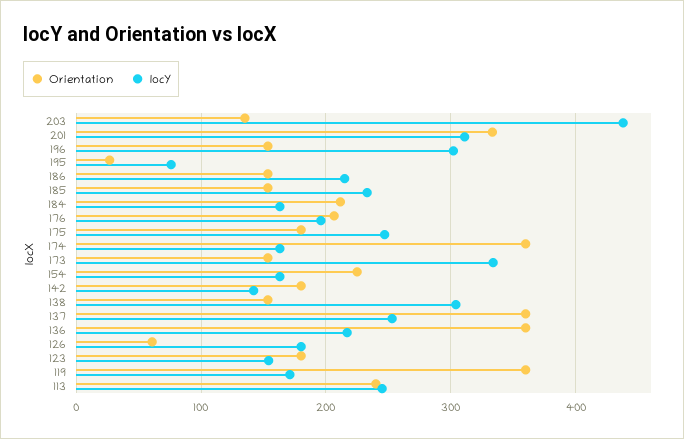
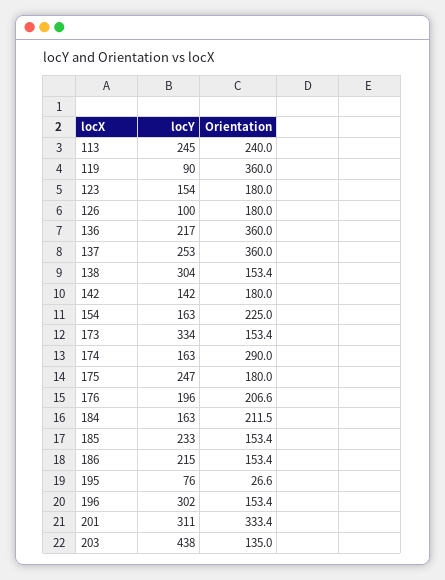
Orientation, 174: 360 -> 290
Orientation, 126: 60 -> 180
locY, 126: 180 -> 100
locY, 119: 170 -> 90

